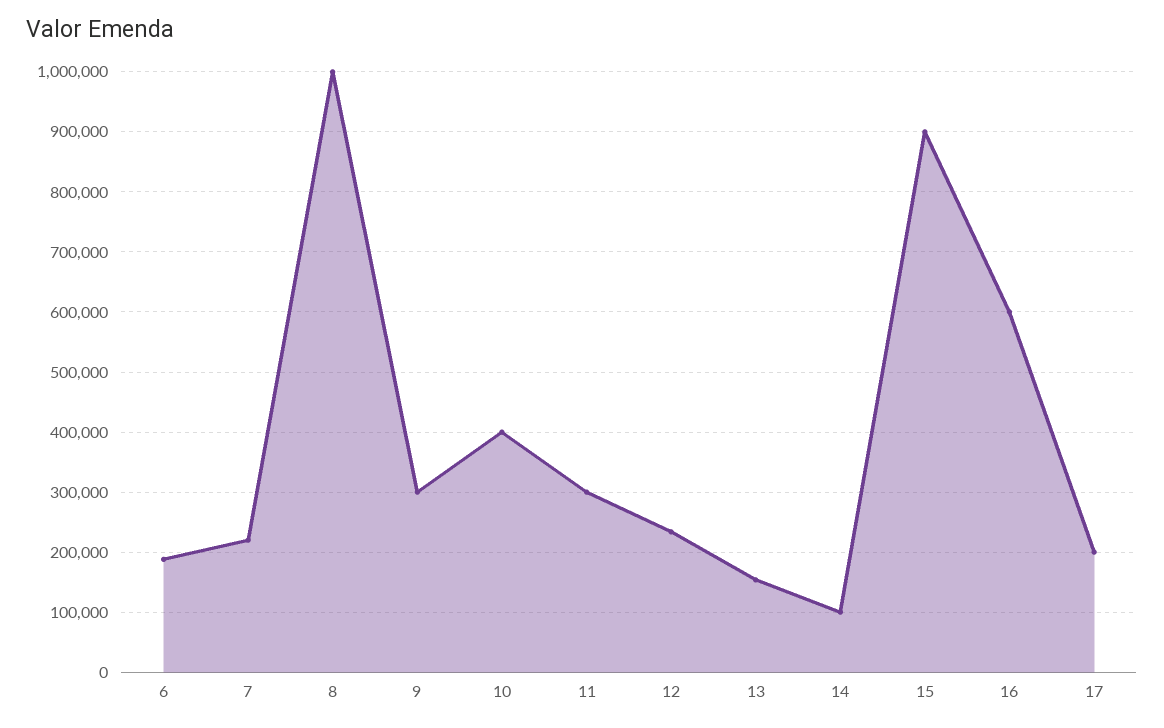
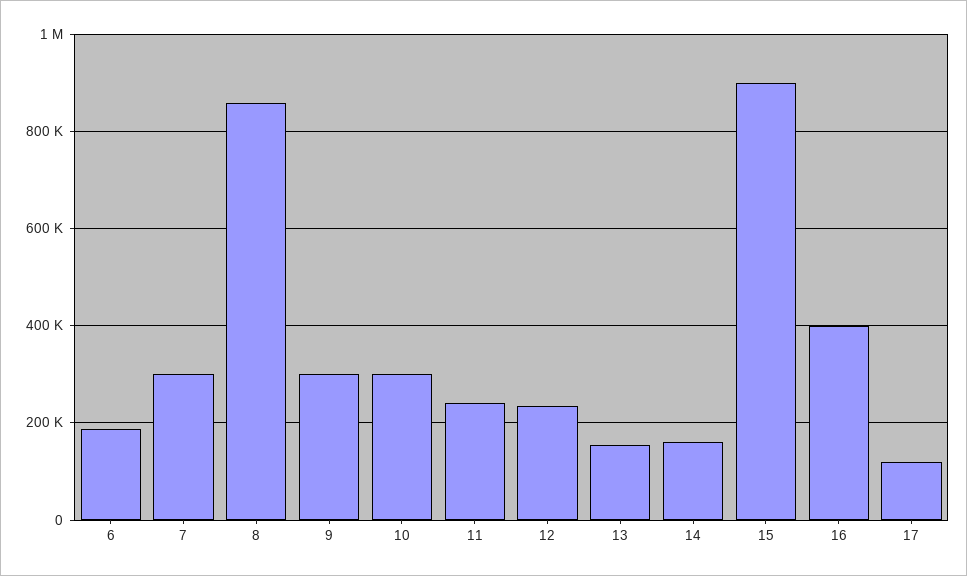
7: 220000 -> 300000
8: 1000000 -> 860000
10: 400000 -> 300000
11: 300000 -> 240000
14: 100000 -> 160000
16: 600000 -> 400000
17: 200000 -> 120000

